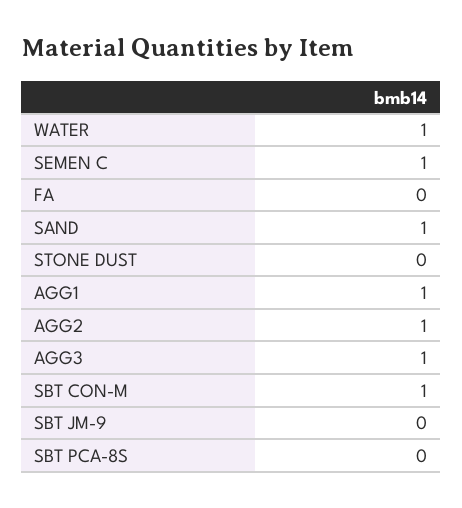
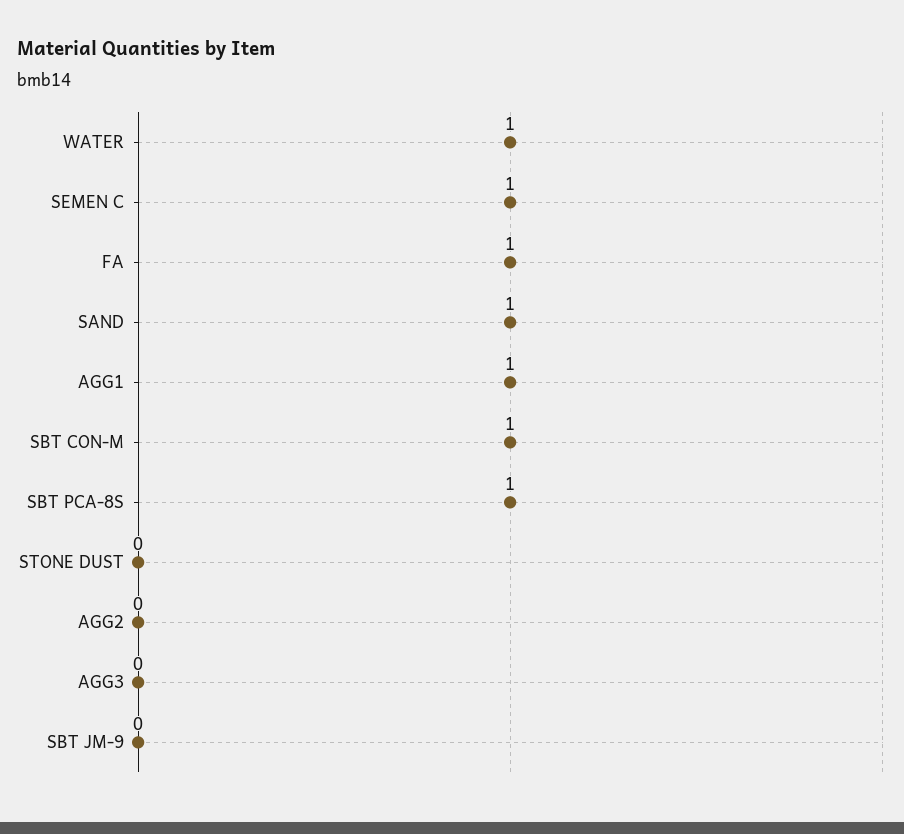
FA: 0 -> 1
AGG2: 1 -> 0
AGG3: 1 -> 0
SBT PCA-8S: 0 -> 1

